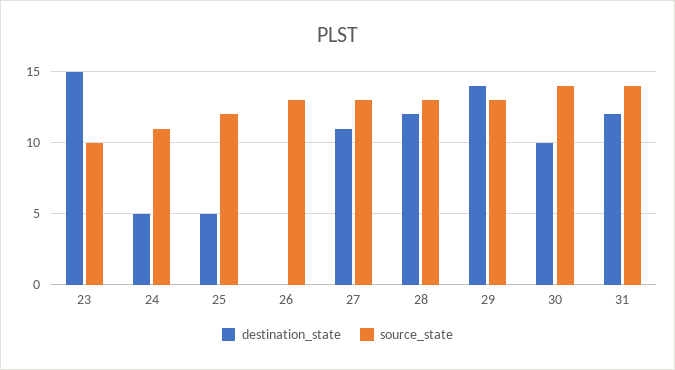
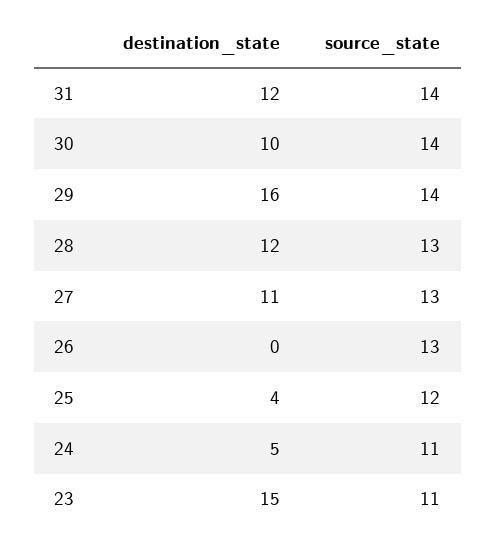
source_state, 23: 10 -> 11
destination_state, 25: 5 -> 4
destination_state, 29: 14 -> 16
source_state, 29: 13 -> 14

